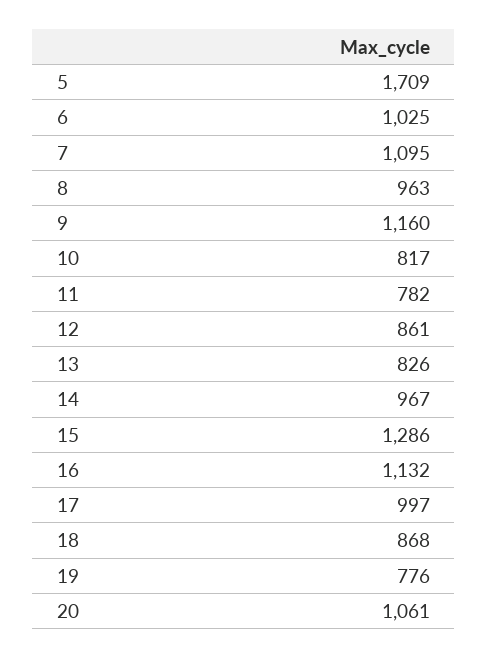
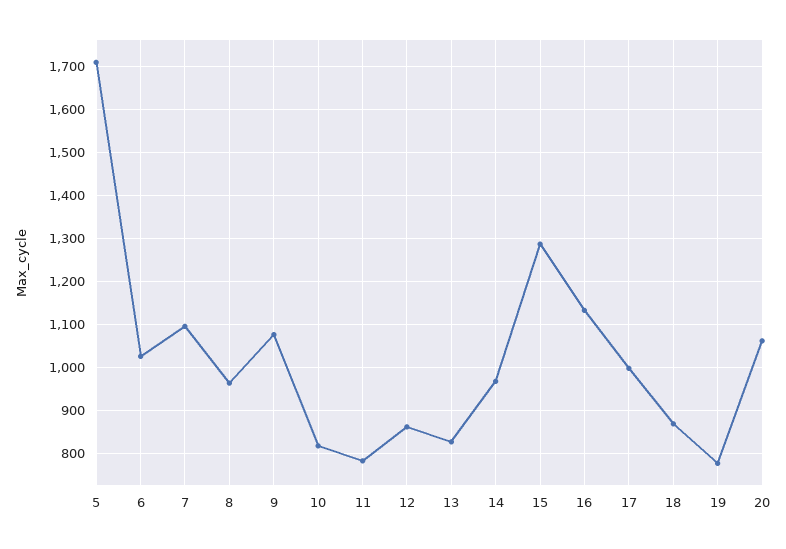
9: 1160 -> 1080

